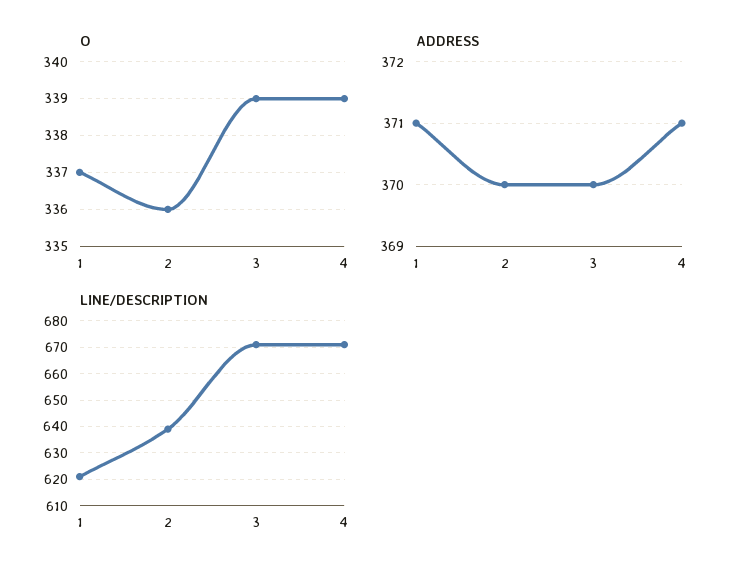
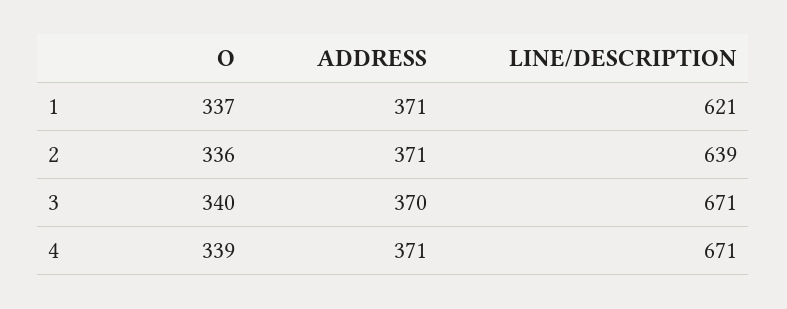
O, 3: 339 -> 340
ADDRESS, 2: 370 -> 371

